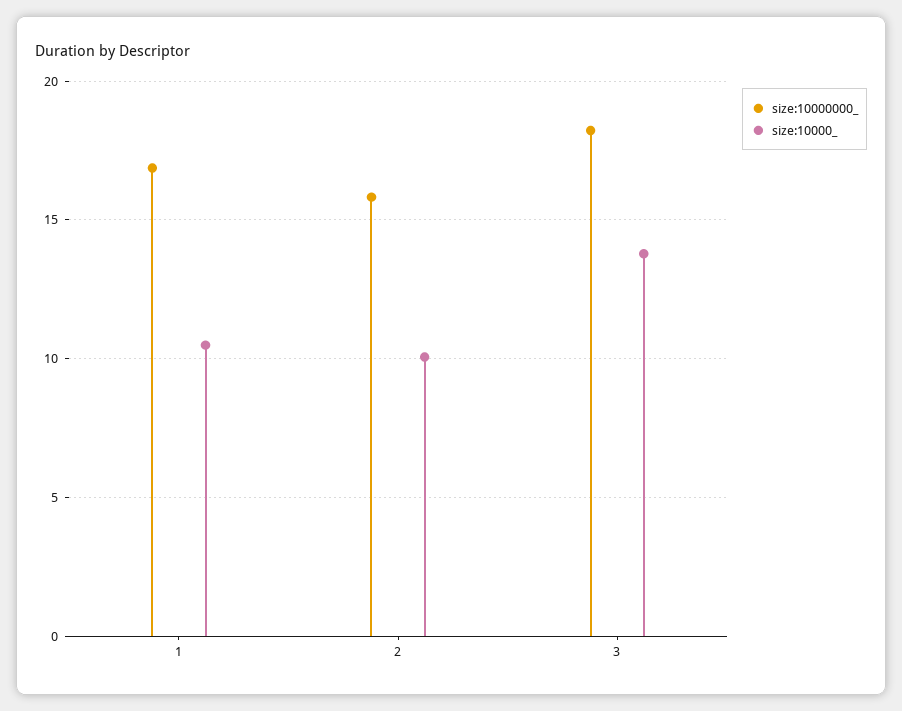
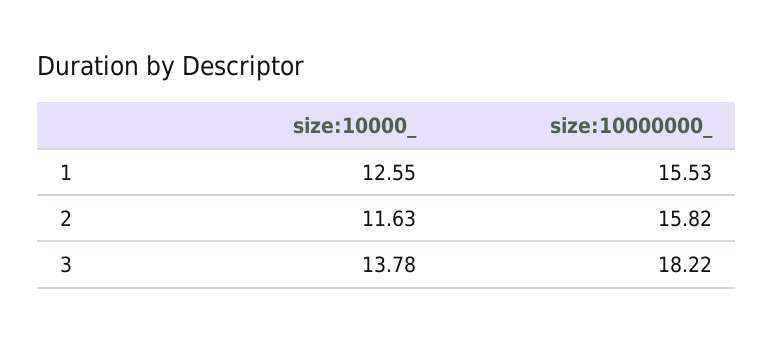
size:10000000_, 1: 17 -> 15.53
size:10000_, 1: 10.5 -> 12.55
size:10000_, 2: 10 -> 11.63

